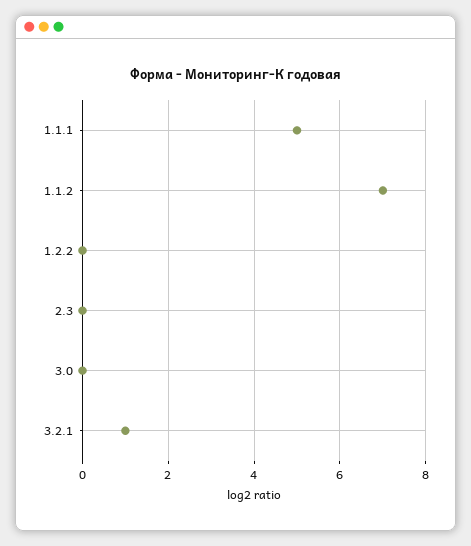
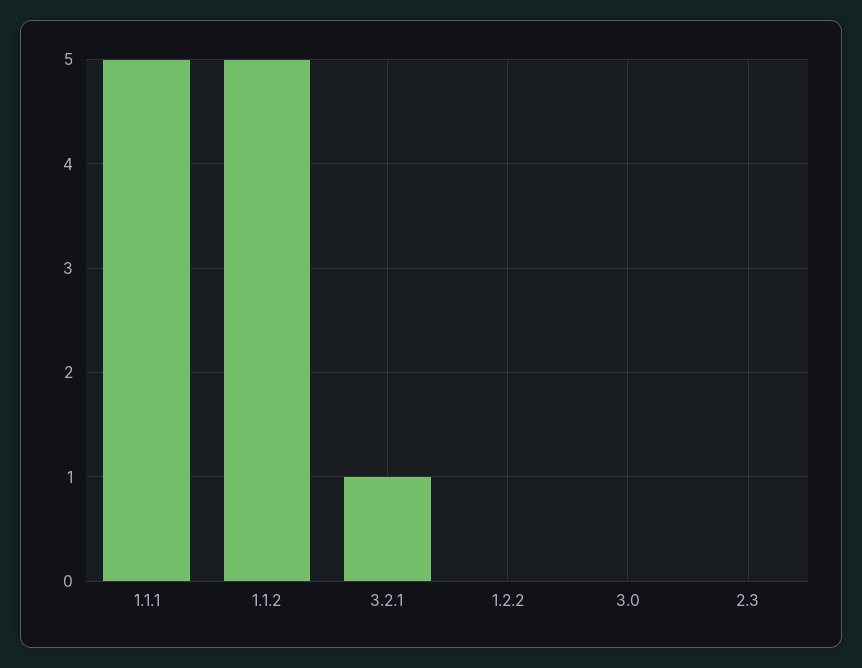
1.1.2: 7 -> 5

